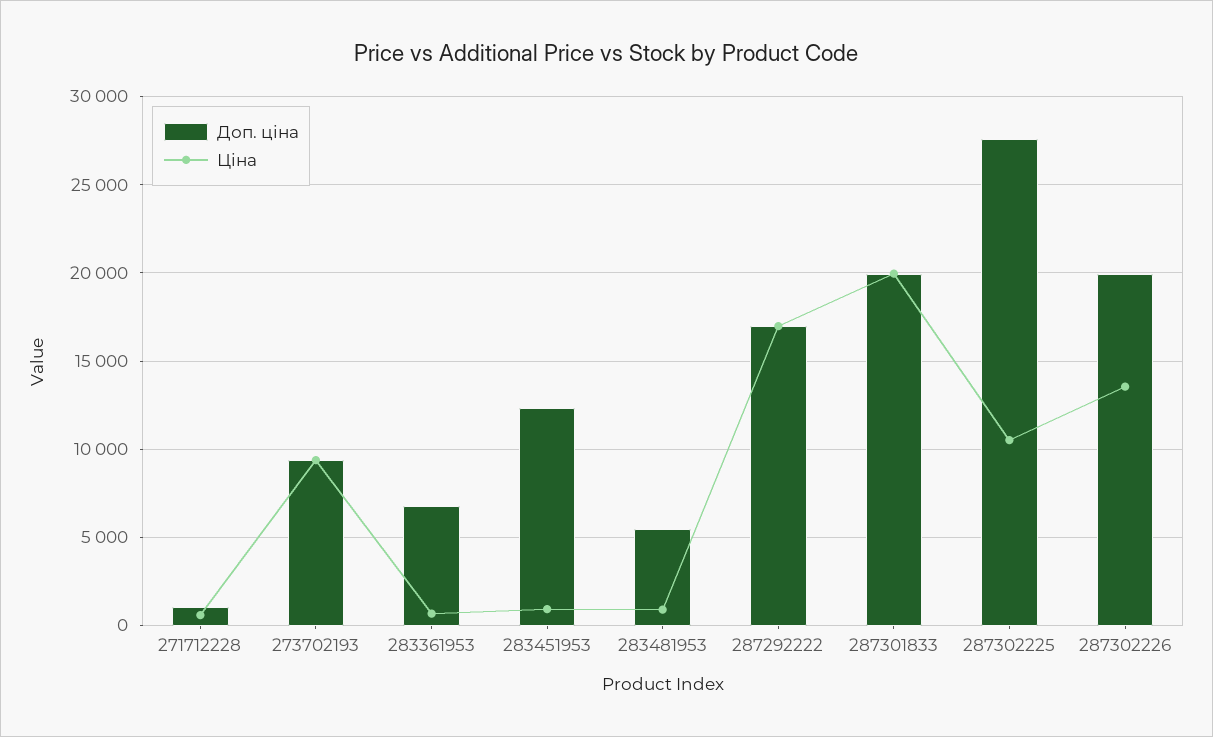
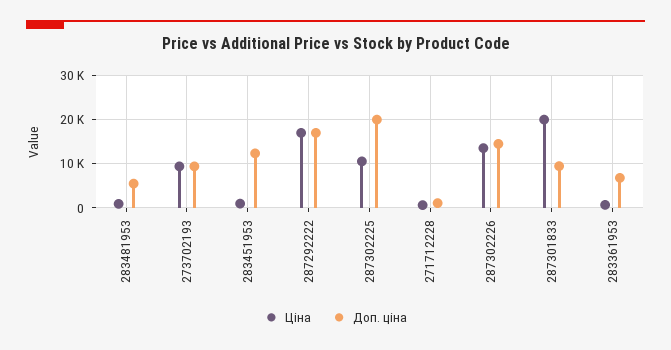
Доп. ціна, 287301833: 20000 -> 10000
Доп. ціна, 287302225: 27500 -> 20000
Доп. ціна, 287302226: 20000 -> 14000

